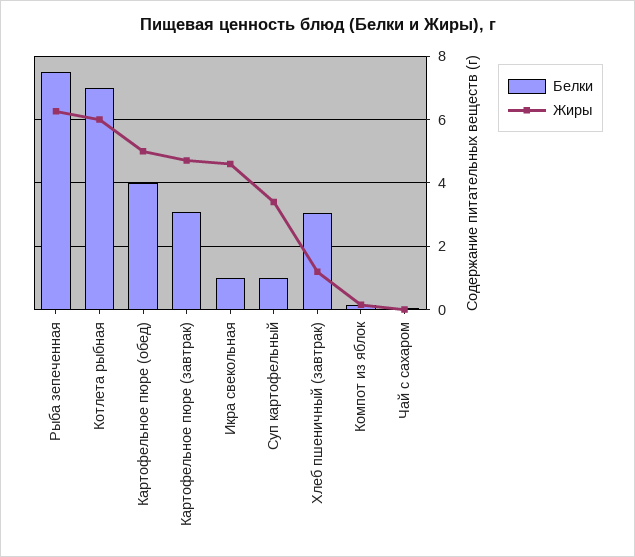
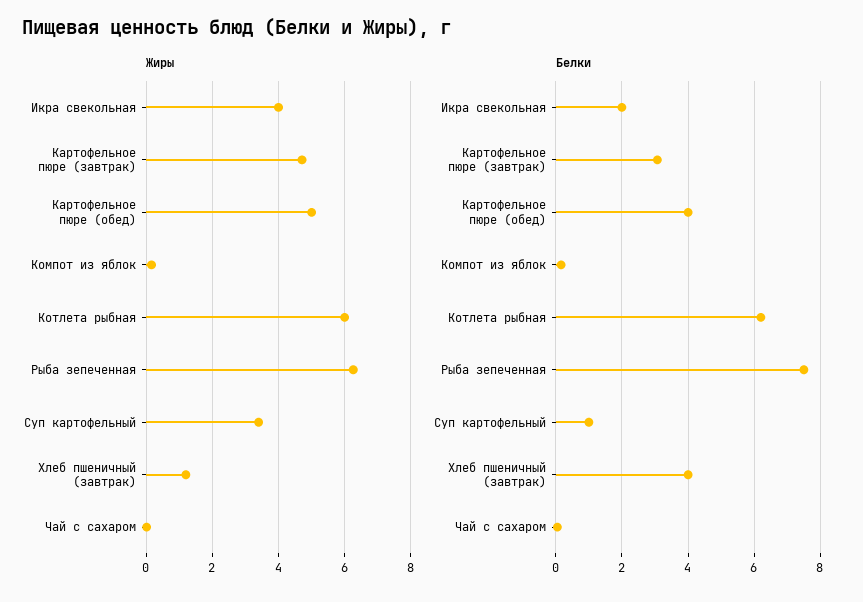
Белки, Котлета рыбная: 7 -> 6.2
Белки, Икра свекольная: 1 -> 2
Жиры, Икра свекольная: 4.6 -> 4
Белки, Хлеб пшеничный (завтрак): 3 -> 4

